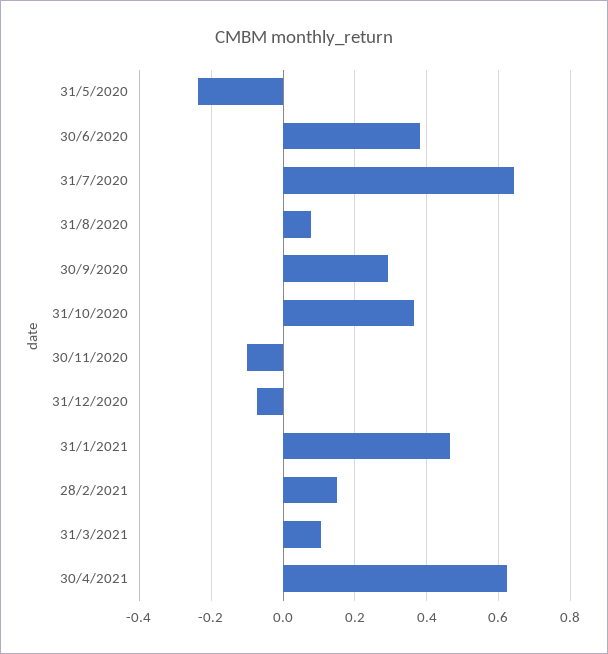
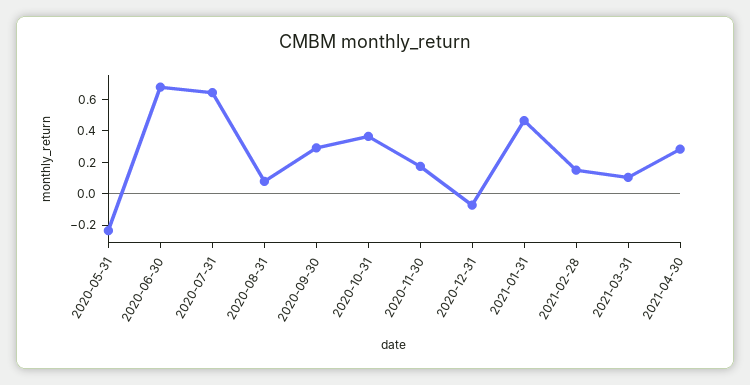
30/6/2020: 0.38 -> 0.7
30/11/2020: -0.1 -> 0.2
30/4/2021: 0.62 -> 0.3

